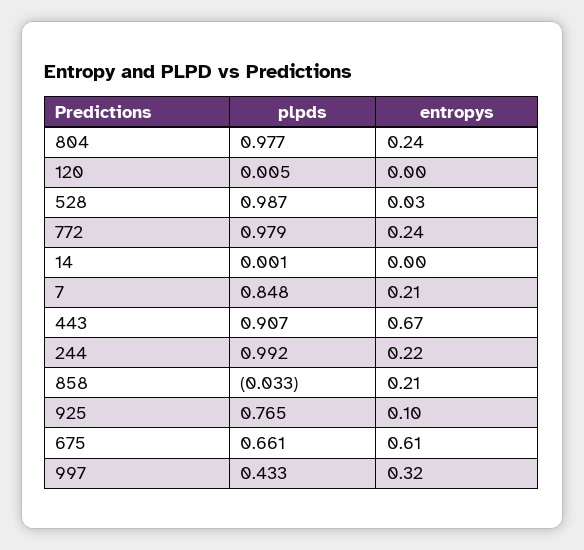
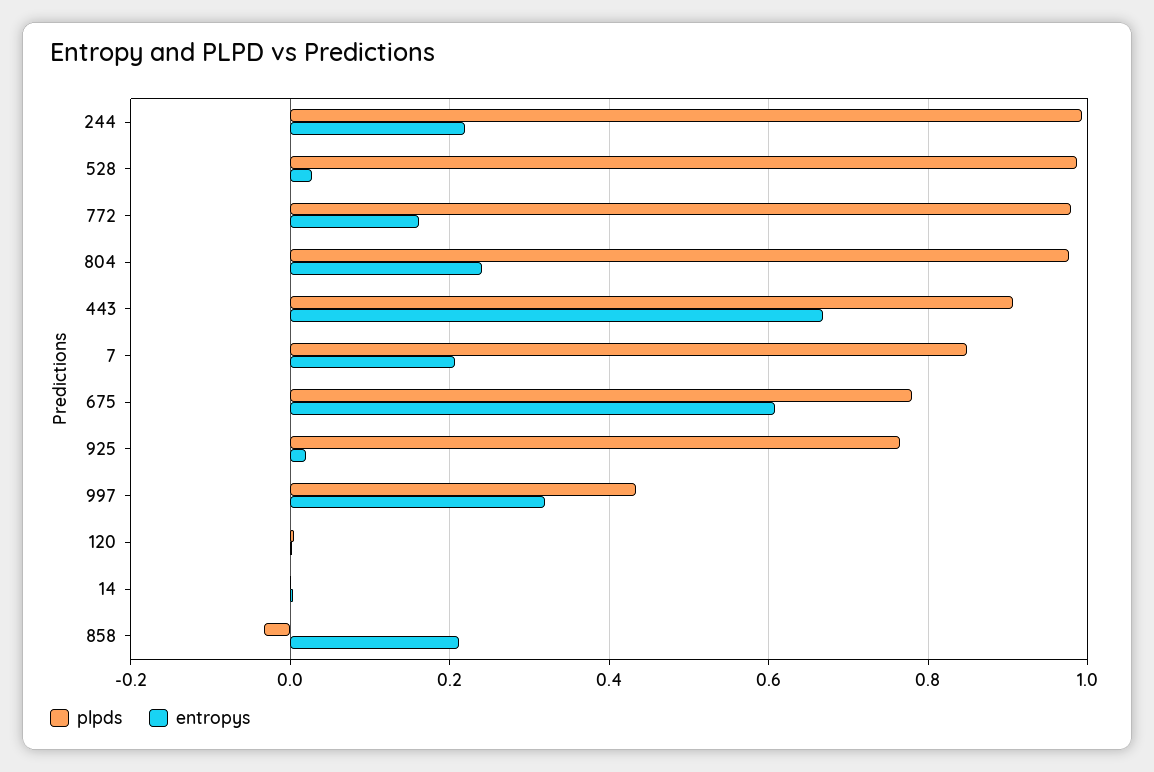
entropys, 772: 0.24 -> 0.16
entropys, 925: 0.1 -> 0.02
plpds, 675: 0.661 -> 0.78

